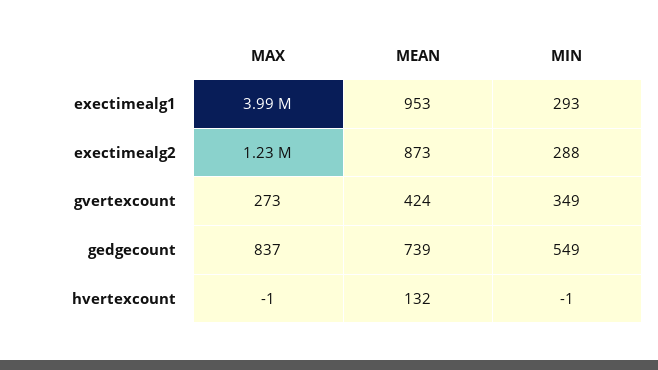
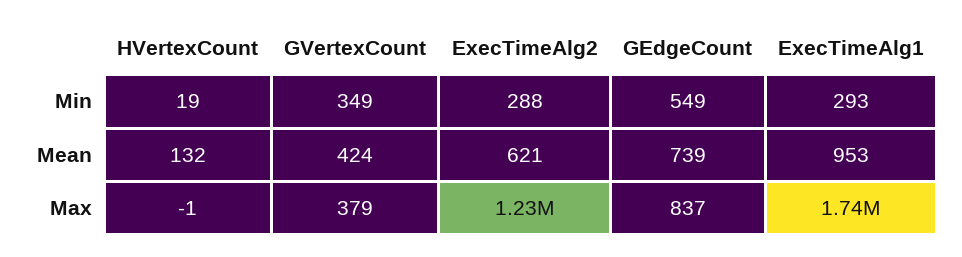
MAX, exectimealg1: 3990000 -> 1740000
MEAN, exectimealg2: 873 -> 621
MAX, gvertexcount: 273 -> 379
MIN, hvertexcount: -1 -> 19

